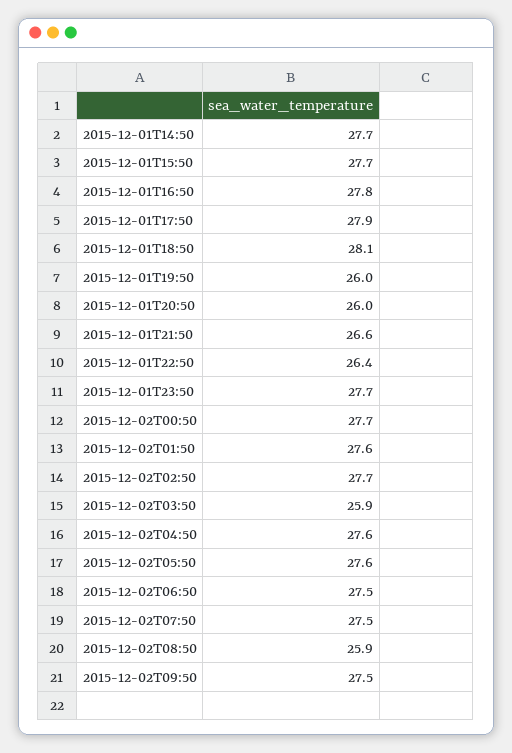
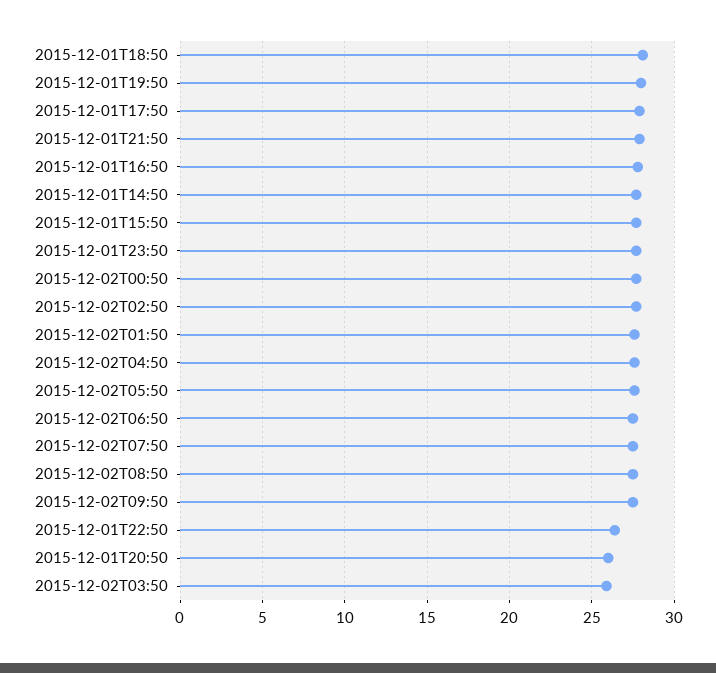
2015-12-01T19:50: 26 -> 28
2015-12-01T21:50: 26.6 -> 28
2015-12-02T08:50: 25.9 -> 27.5

